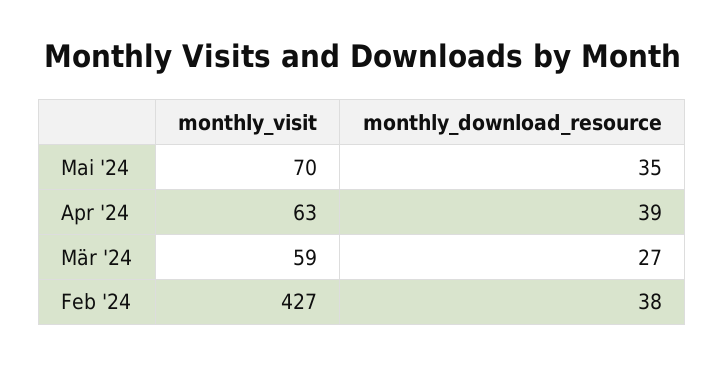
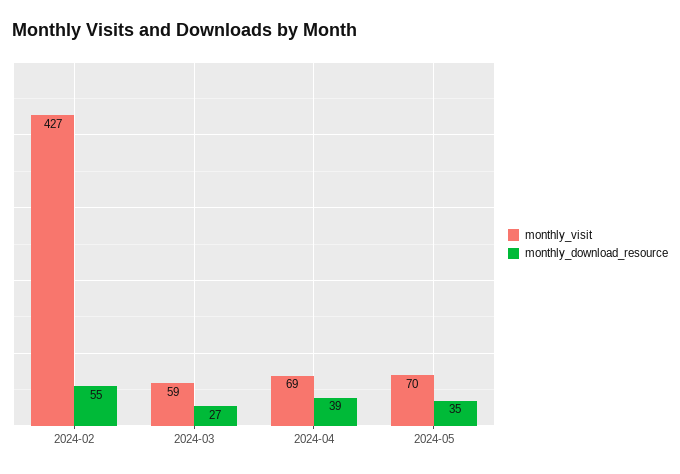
monthly_visit, Apr '24: 63 -> 69
monthly_download_resource, Feb '24: 38 -> 55

